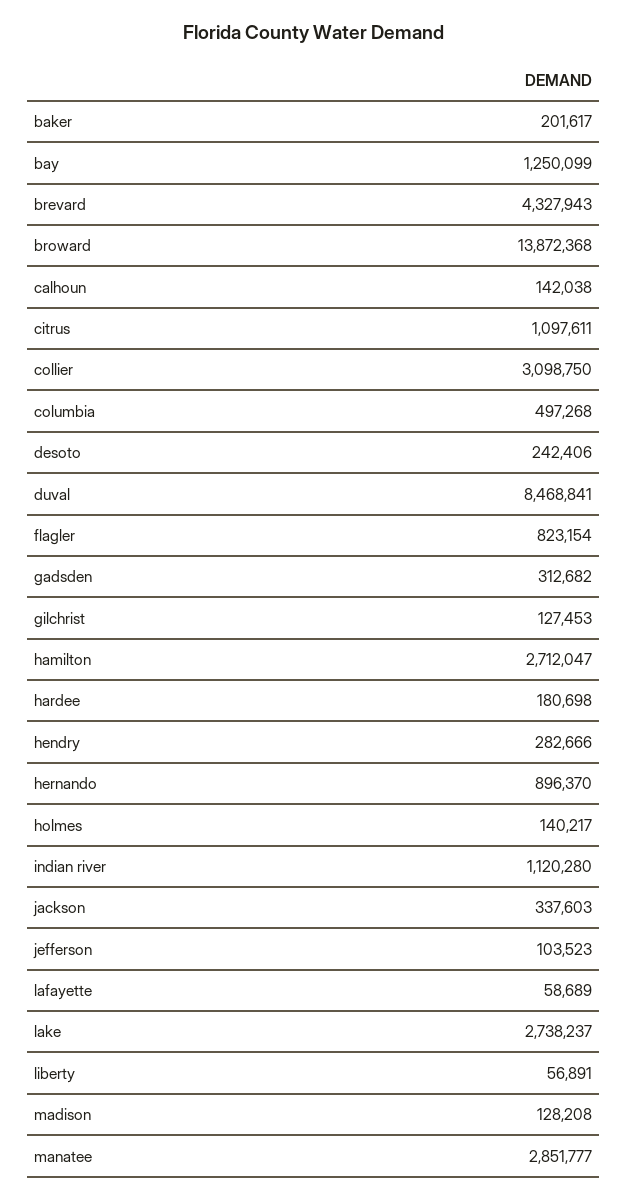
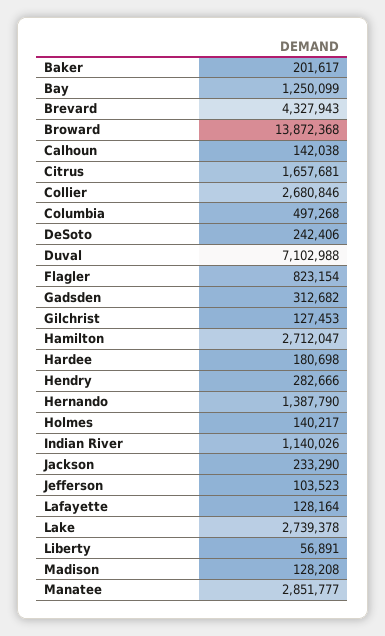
citrus: 1097611 -> 1657681
collier: 3098750 -> 2680846
duval: 8468841 -> 7102988
hernando: 896370 -> 1387790
indian river: 1120280 -> 1140026
jackson: 337603 -> 233290
lafayette: 58689 -> 128164
lake: 2738237 -> 2739378

